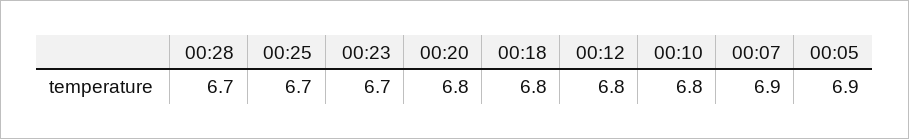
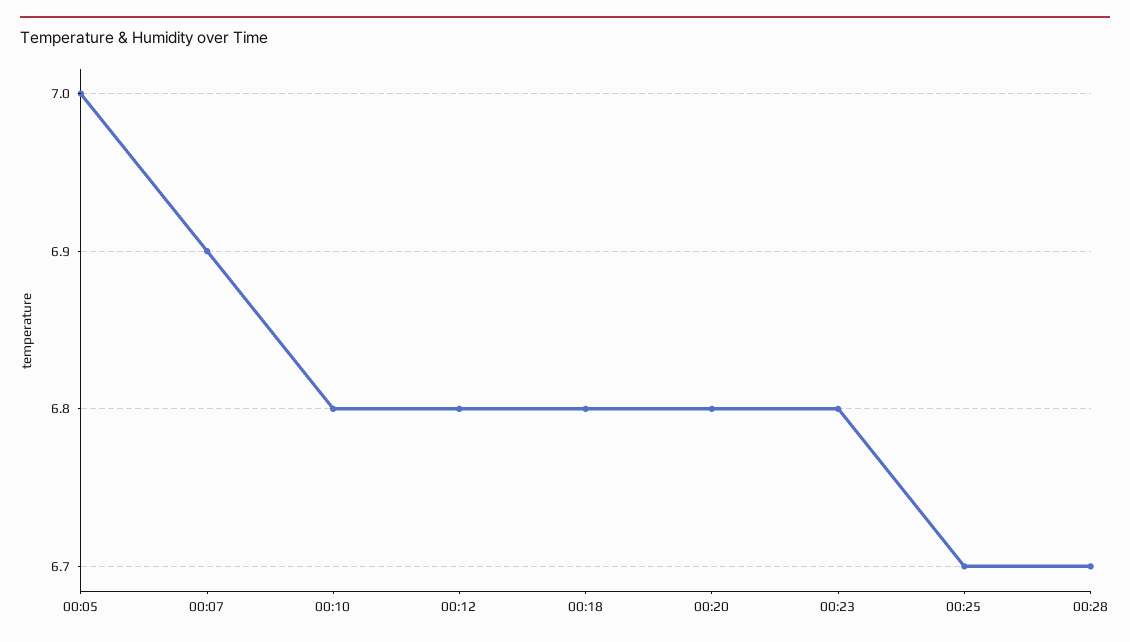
00:23: 6.7 -> 6.8
00:05: 6.9 -> 7

